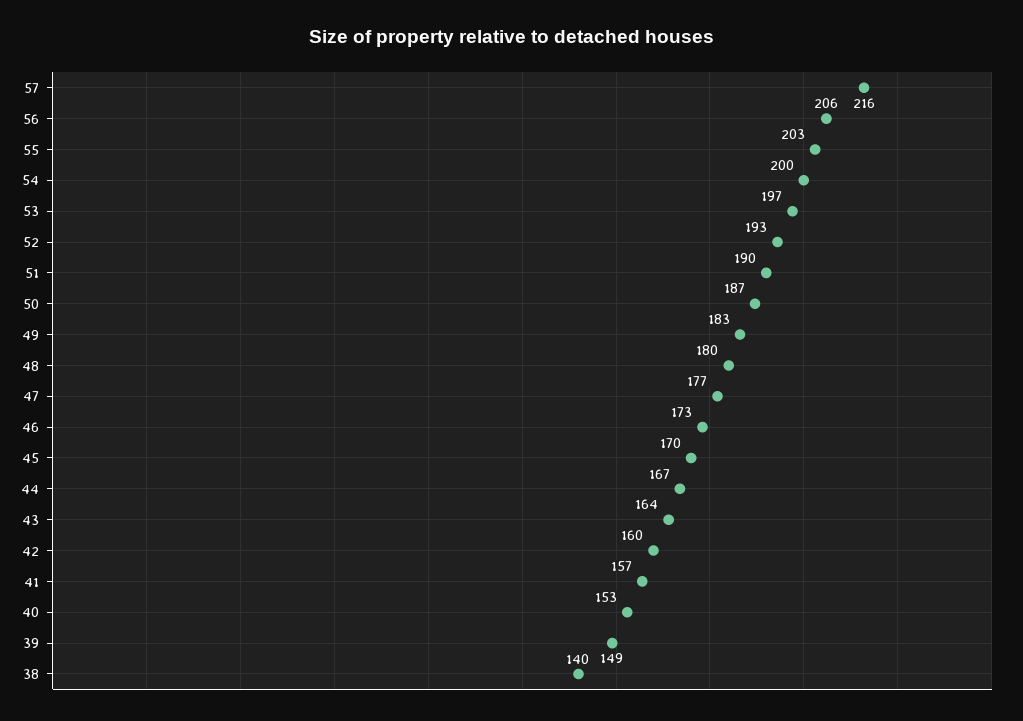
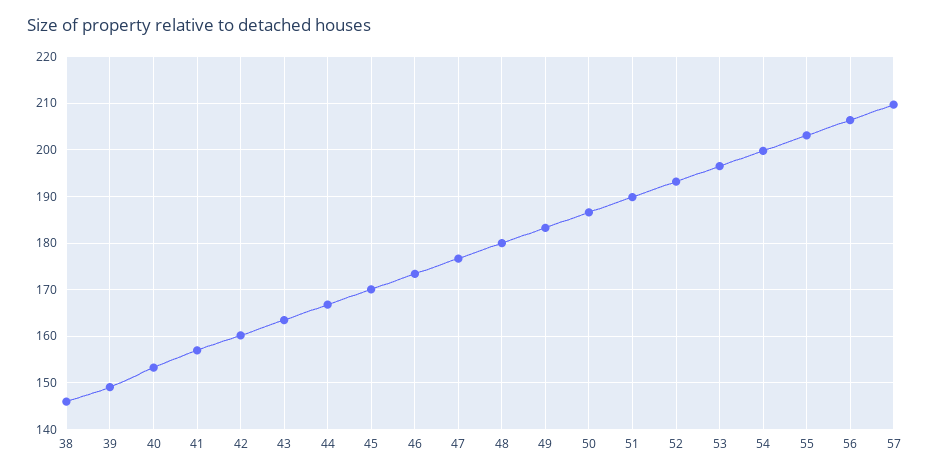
57: 216 -> 210
38: 140 -> 146

